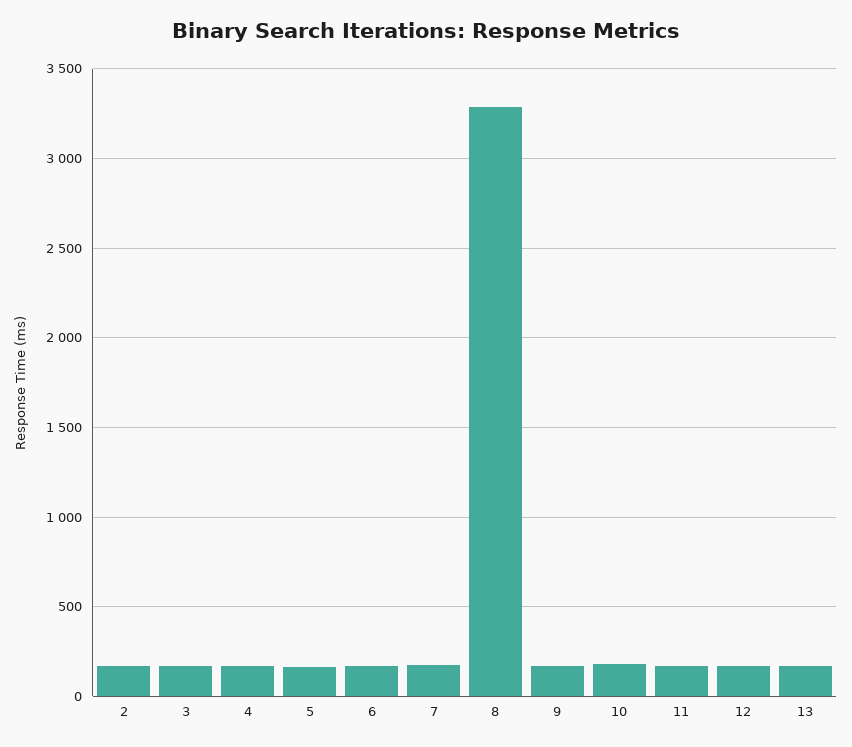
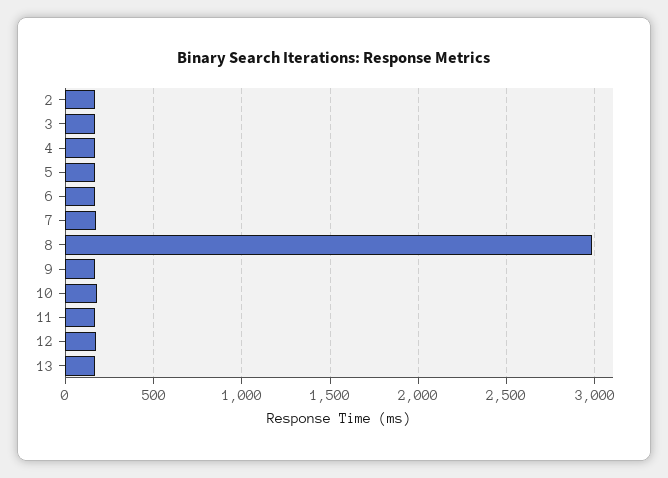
8: 3300 -> 3000

